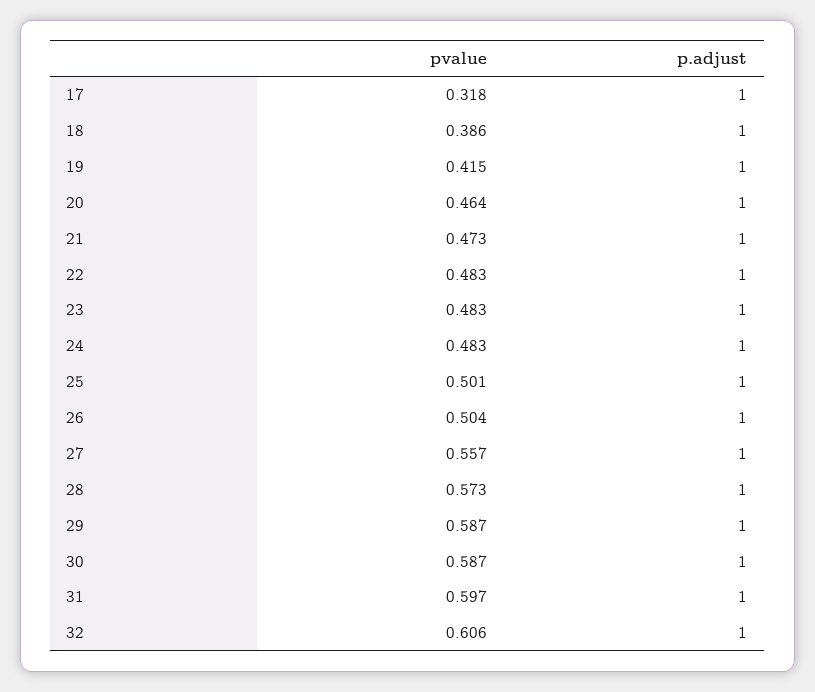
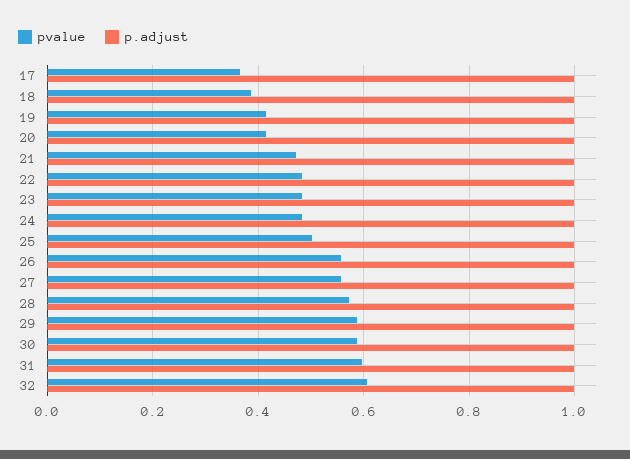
pvalue, 17: 0.318 -> 0.36
pvalue, 20: 0.464 -> 0.42
pvalue, 26: 0.504 -> 0.56

